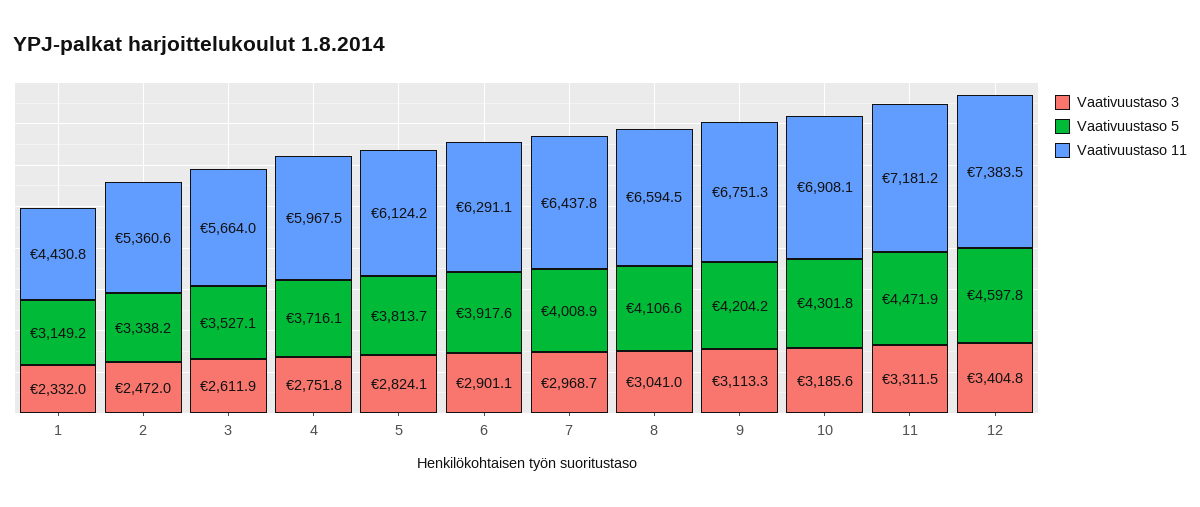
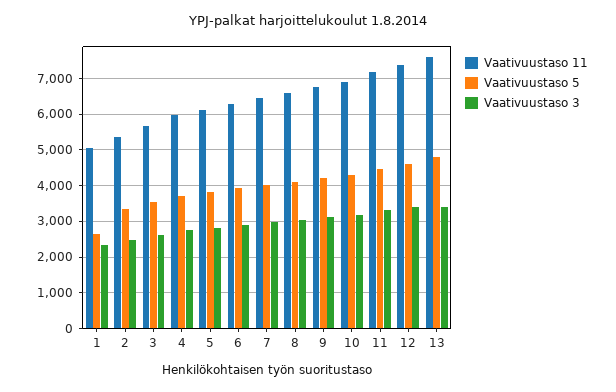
Vaativuustaso 5, 1: 3149.2 -> 2600
Vaativuustaso 11, 1: 4430.8 -> 5000
Vaativuustaso 11, 13: none -> 7600
Vaativuustaso 5, 13: none -> 4800
Vaativuustaso 3, 13: none -> 3400

